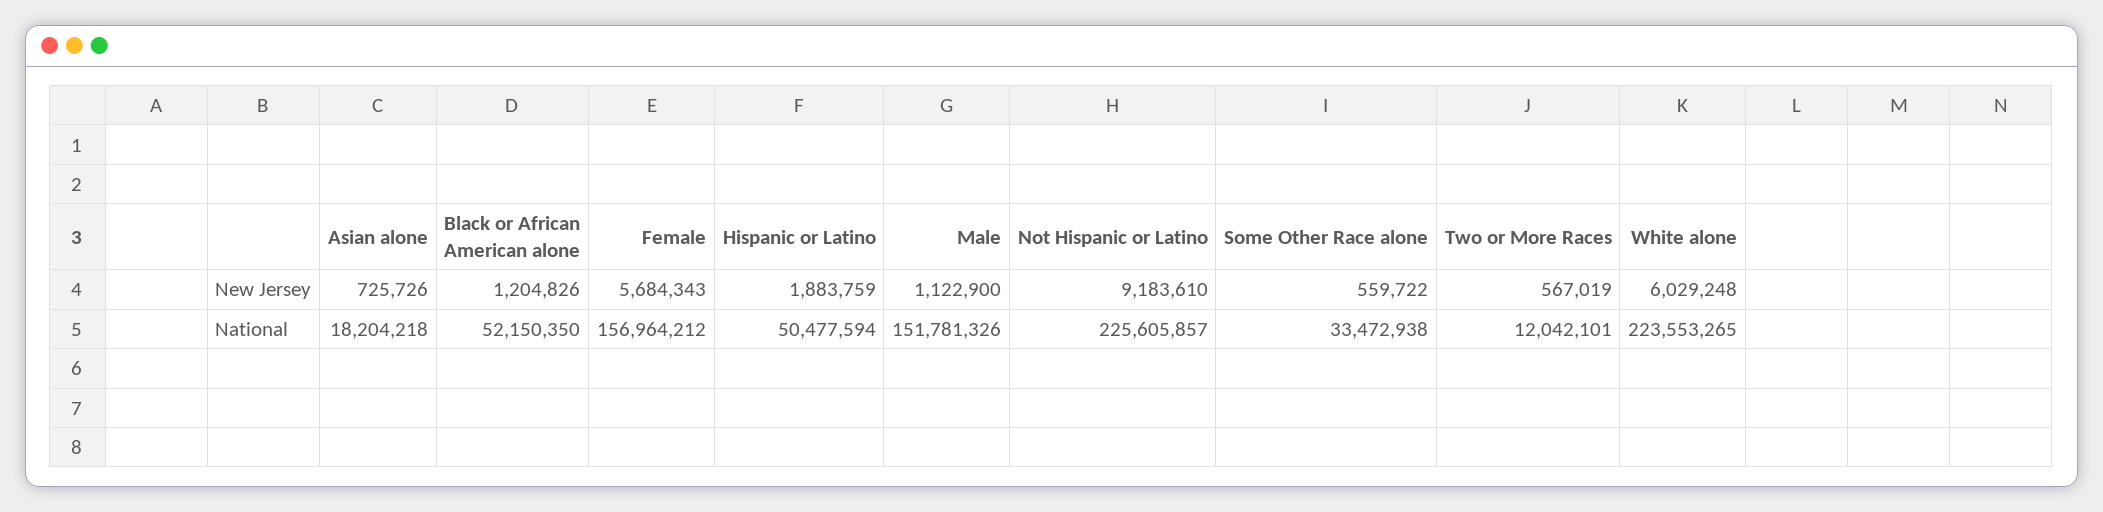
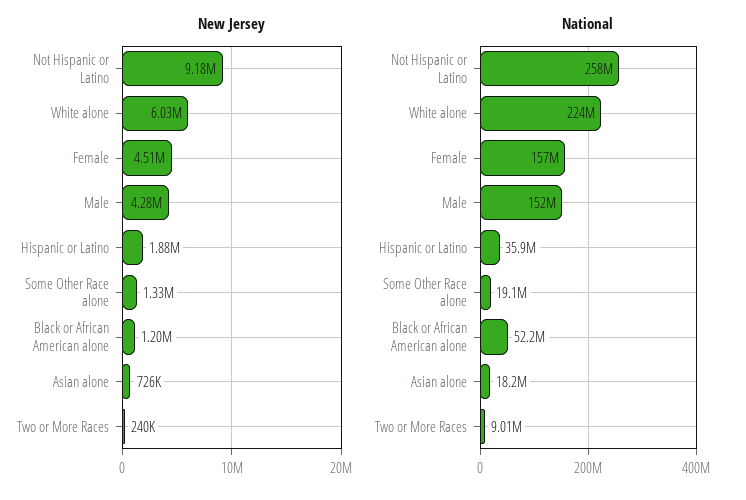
New Jersey, Female: 5684343 -> 4510000
New Jersey, Male: 1122900 -> 4280000
New Jersey, Some Other Race alone: 559722 -> 1330000
New Jersey, Two or More Races: 567019 -> 240000
National, Hispanic or Latino: 50477594 -> 35900000
National, Not Hispanic or Latino: 225605857 -> 258000000
National, Some Other Race alone: 33472938 -> 19100000
National, Two or More Races: 12042101 -> 9010000

